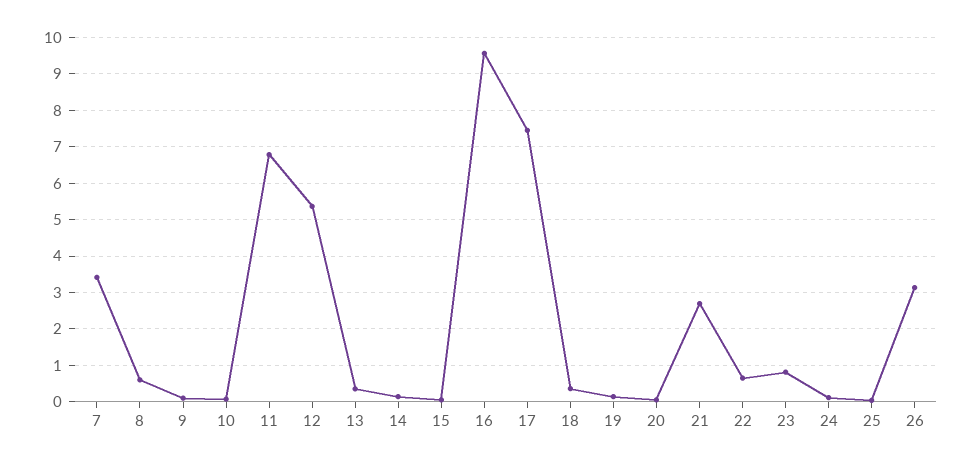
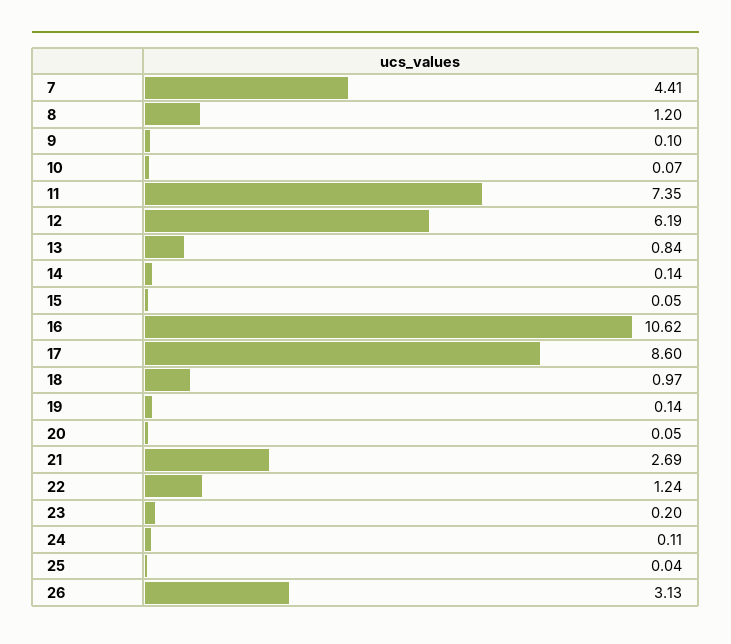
7: 3.4 -> 4.41
8: 0.6 -> 1.2
11: 6.8 -> 7.35
12: 5.4 -> 6.19
13: 0.4 -> 0.84
16: 9.6 -> 10.62
17: 7.4 -> 8.6
18: 0.4 -> 0.97
22: 0.6 -> 1.24
23: 0.8 -> 0.2

